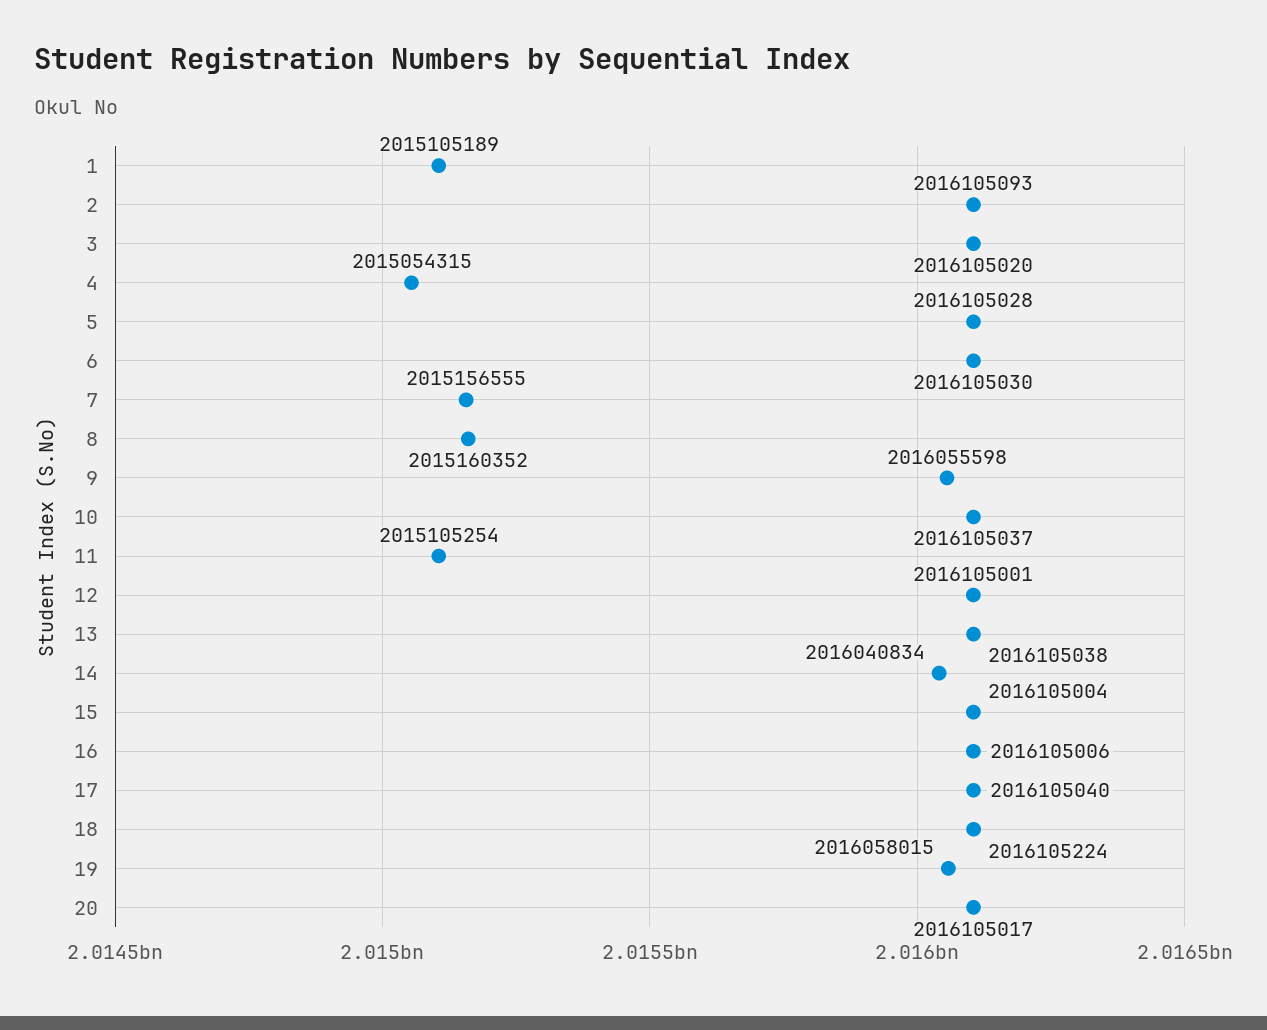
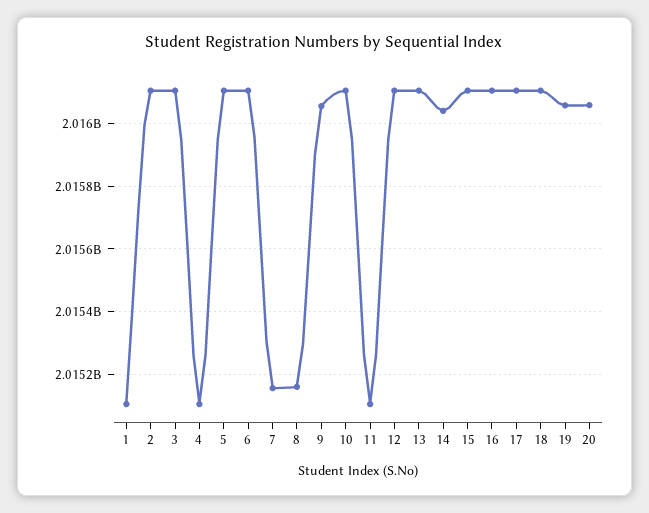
4: 2015054315 -> 2015100000
20: 2016105017 -> 2016060000

